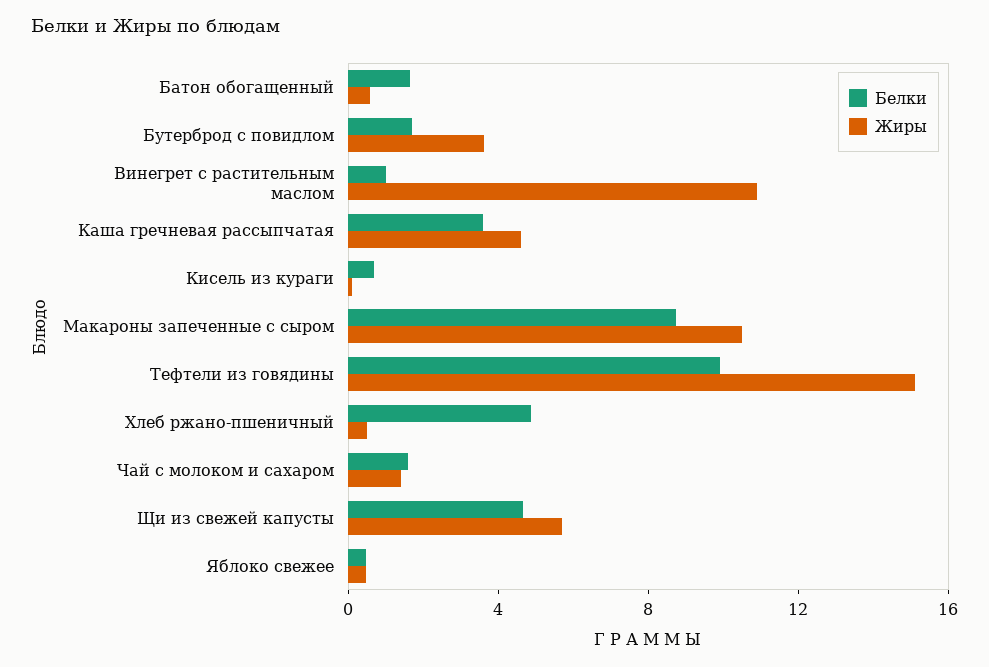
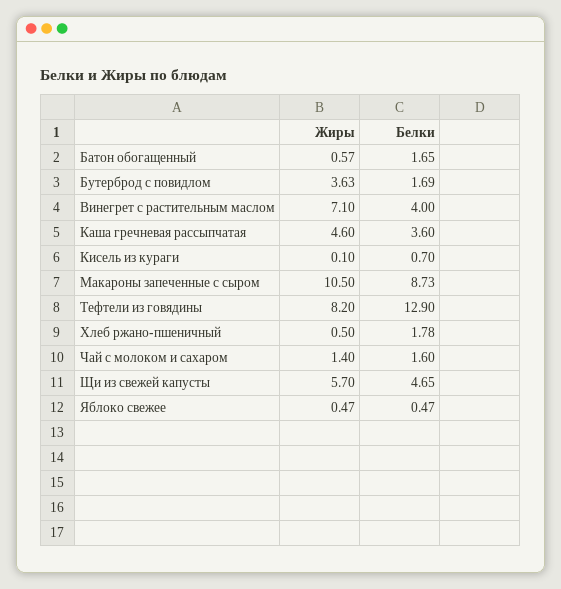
Белки, Винегрет с растительным маслом: 1 -> 4
Жиры, Винегрет с растительным маслом: 11 -> 7.1
Белки, Тефтели из говядины: 10 -> 12.9
Жиры, Тефтели из говядины: 15 -> 8.2
Белки, Хлеб ржано-пшеничный: 5 -> 1.78

